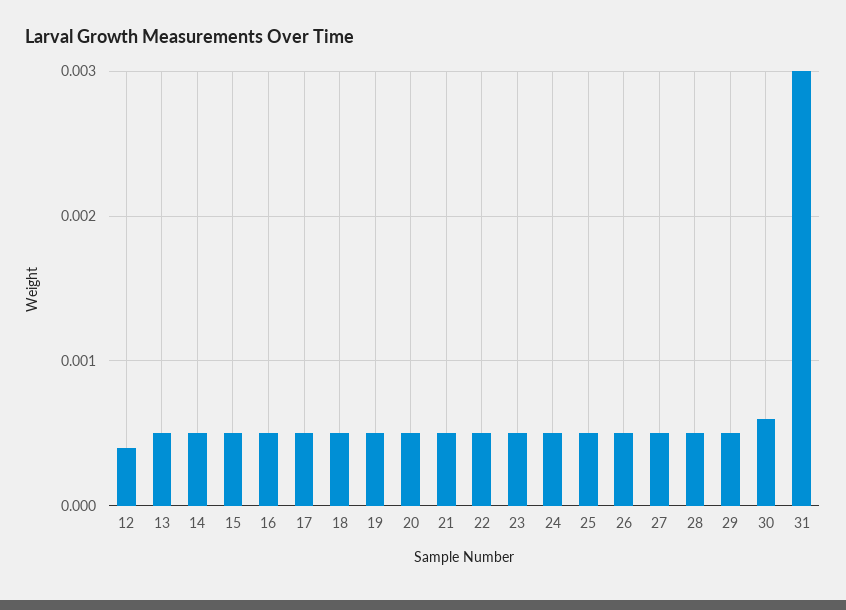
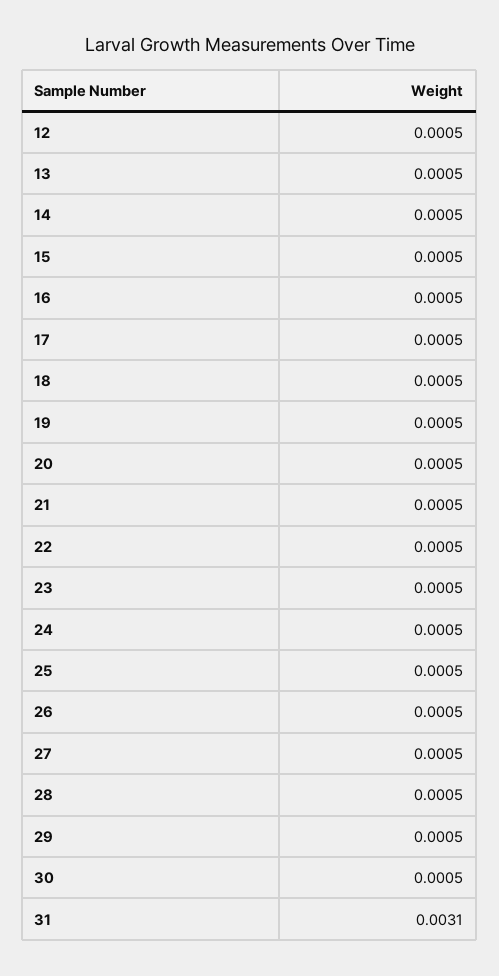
12: 0.0004 -> 0.0005
30: 0.0006 -> 0.0005
31: 0.003 -> 0.0031

